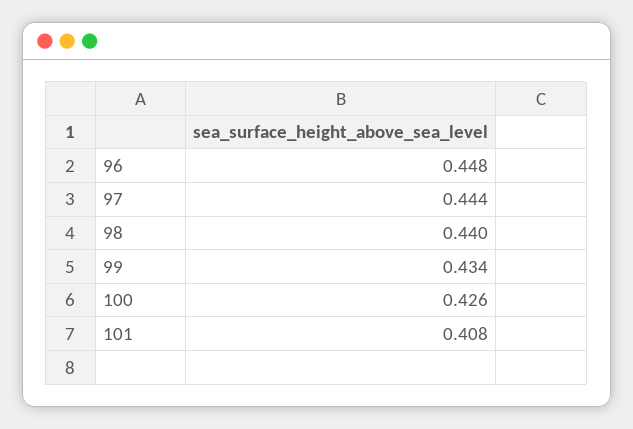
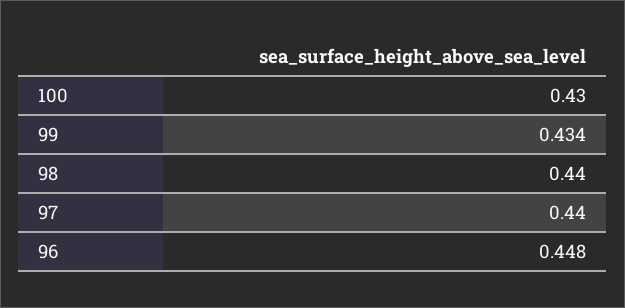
97: 0.444 -> 0.44
100: 0.426 -> 0.43
101: 0.408 -> none

